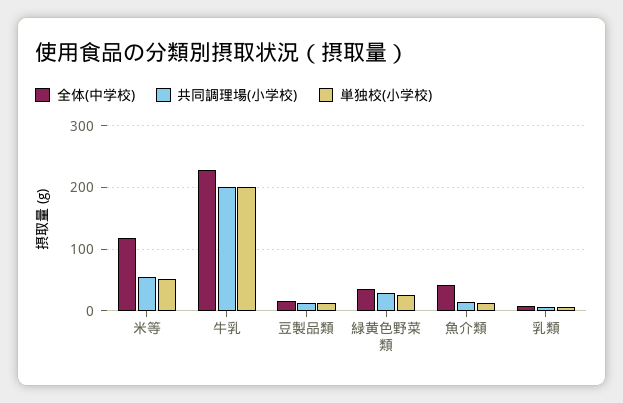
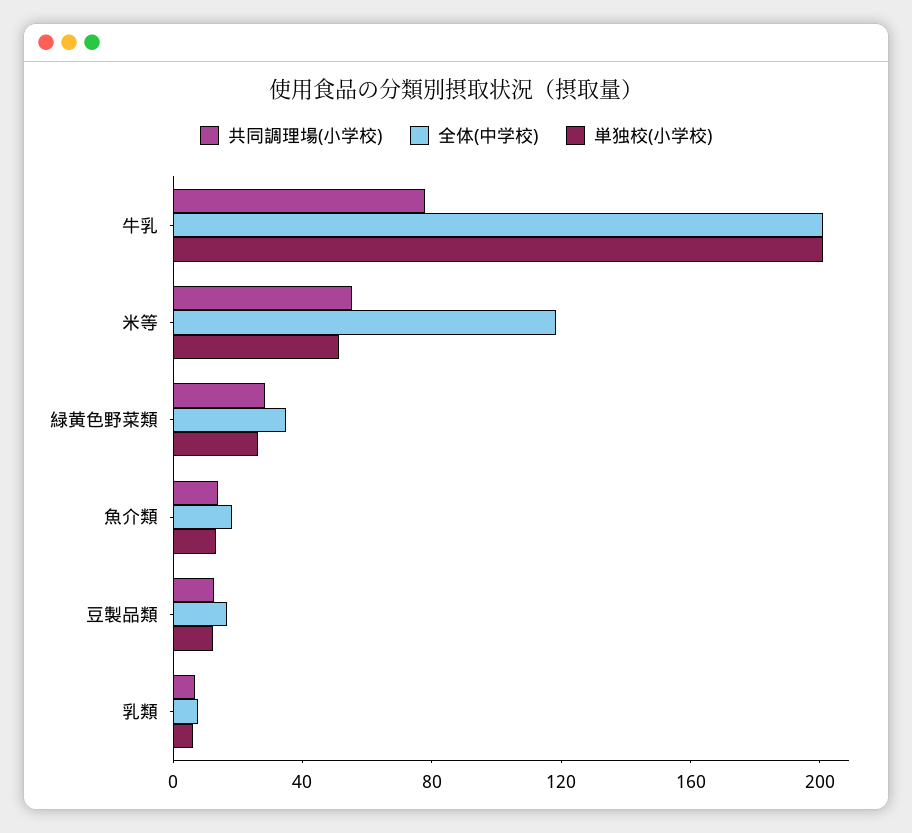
全体(中学校), 牛乳: 230 -> 200
共同調理場(小学校), 牛乳: 200 -> 80
全体(中学校), 魚介類: 40 -> 20

